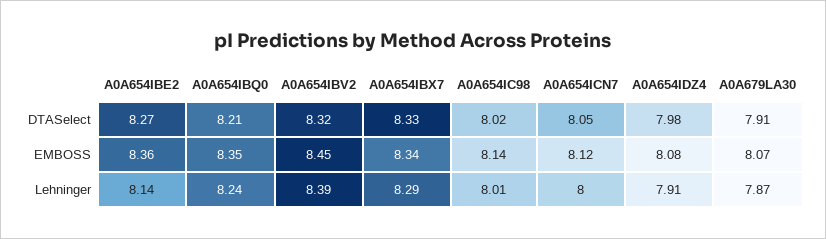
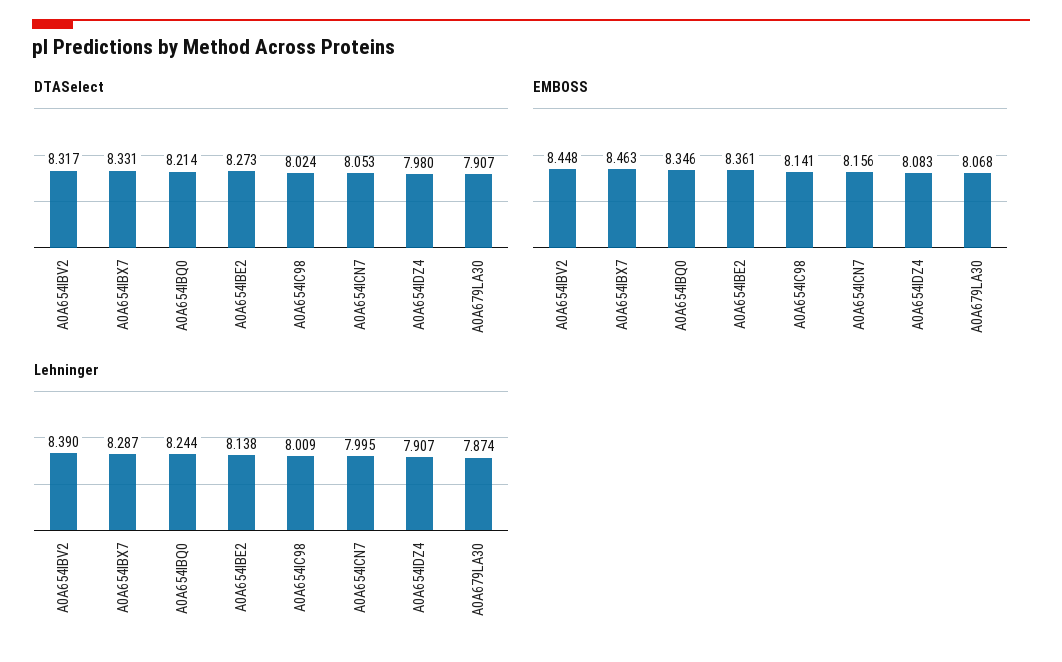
EMBOSS, A0A654IBX7: 8.34 -> 8.463
EMBOSS, A0A654ICN7: 8.12 -> 8.156

